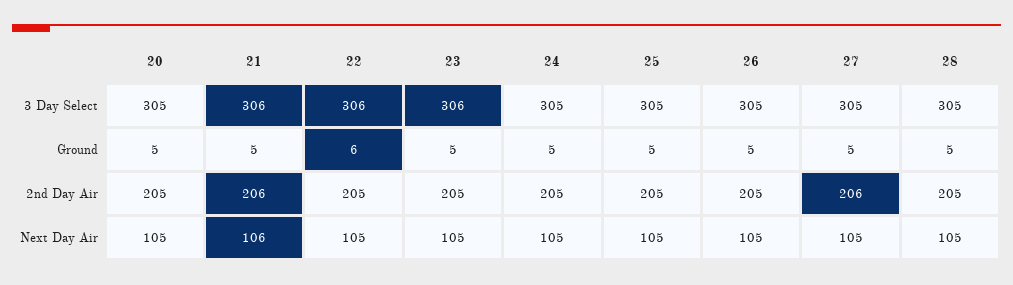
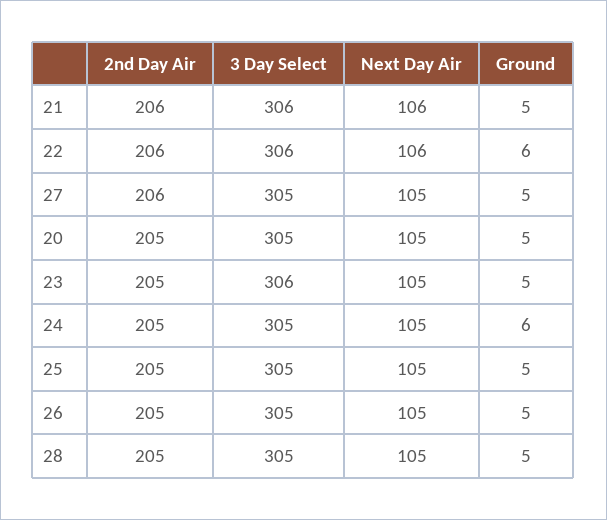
24, Ground: 5 -> 6
22, 2nd Day Air: 205 -> 206
22, Next Day Air: 105 -> 106

